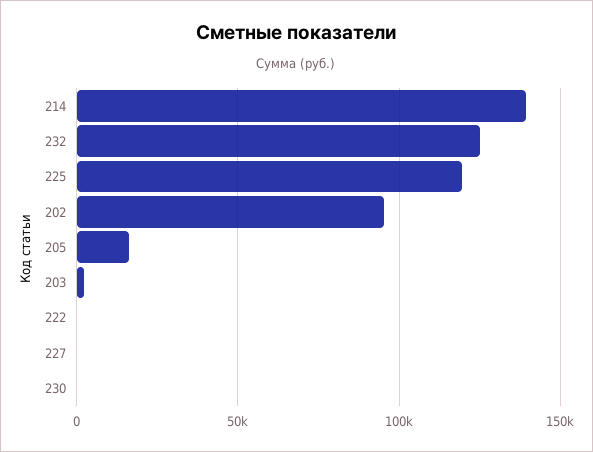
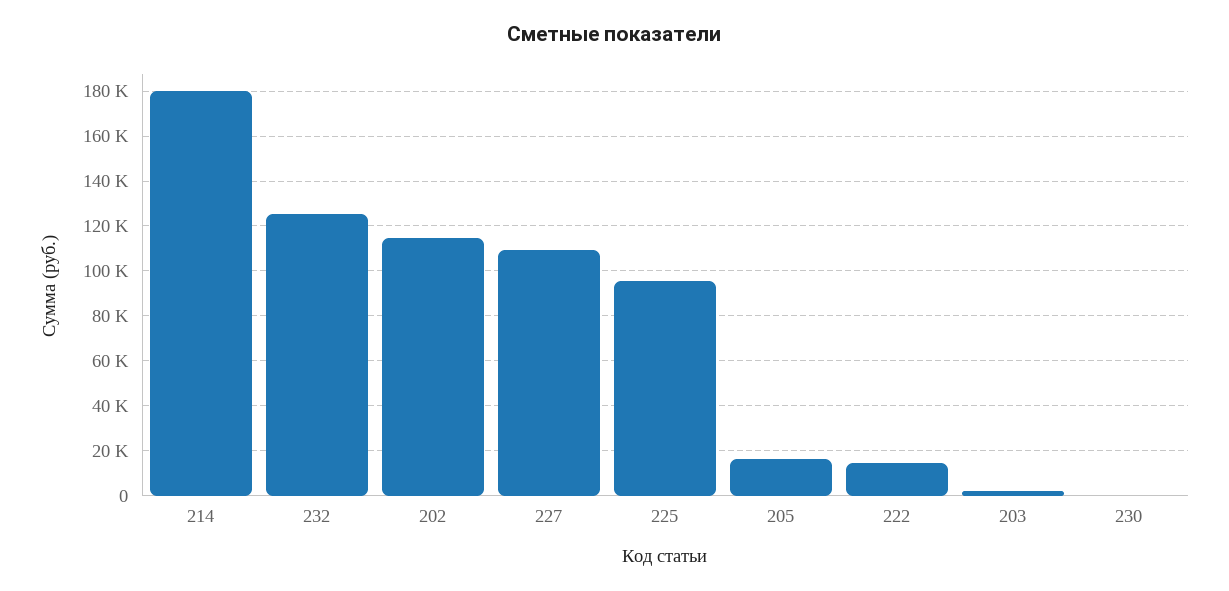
214: 140000 -> 180000
225: 120000 -> 95000
202: 95000 -> 115000
222: 0 -> 15000
227: 0 -> 110000

